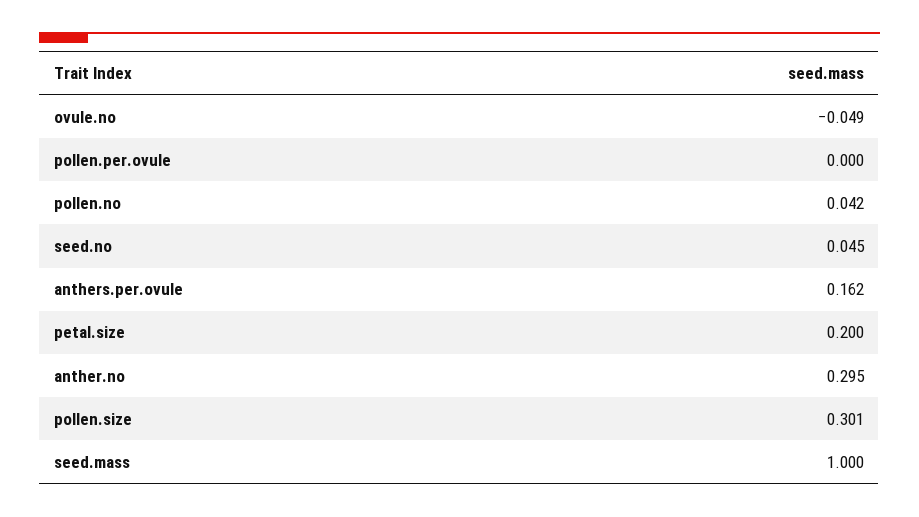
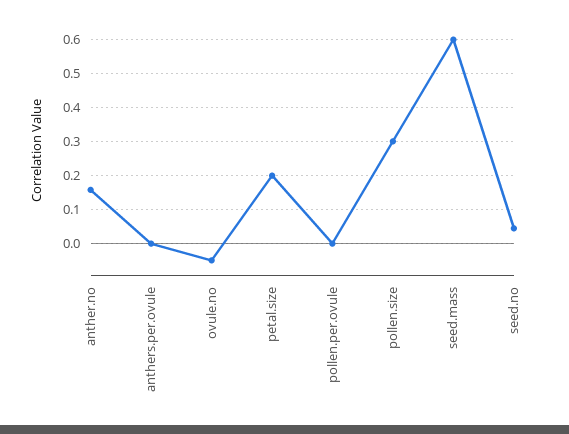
pollen.no: 0.042 -> none
anthers.per.ovule: 0.162 -> 0
anther.no: 0.295 -> 0.16
seed.mass: 1 -> 0.6

